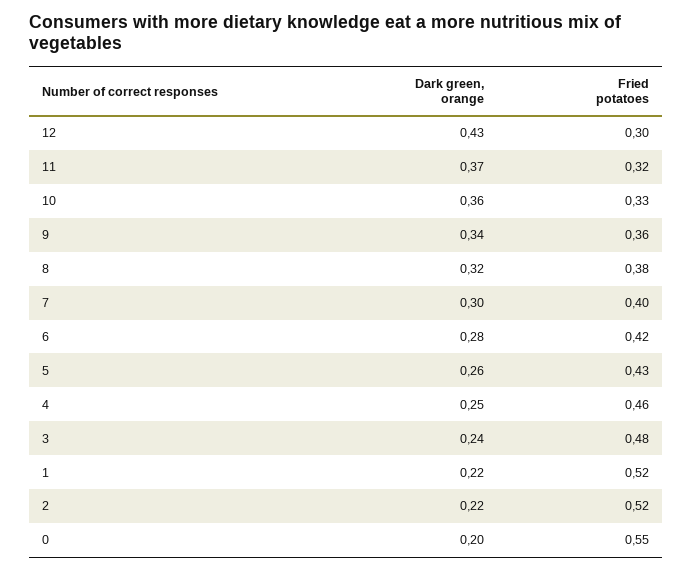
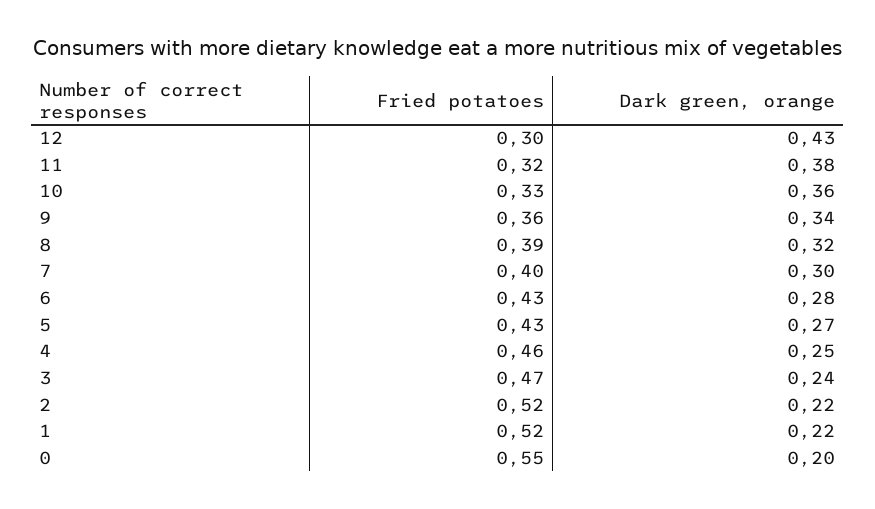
Dark green, orange, 11: 0.37 -> 0.38
Fried potatoes, 8: 0.38 -> 0.39
Fried potatoes, 6: 0.42 -> 0.43
Dark green, orange, 5: 0.26 -> 0.27
Fried potatoes, 3: 0.48 -> 0.47

